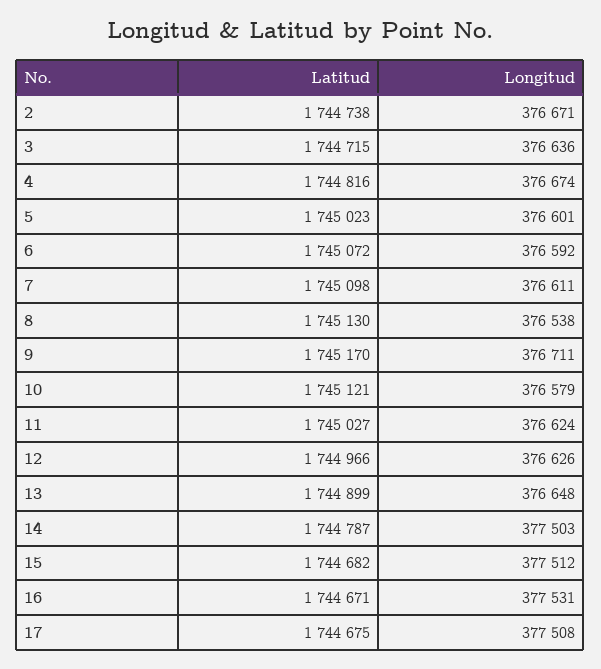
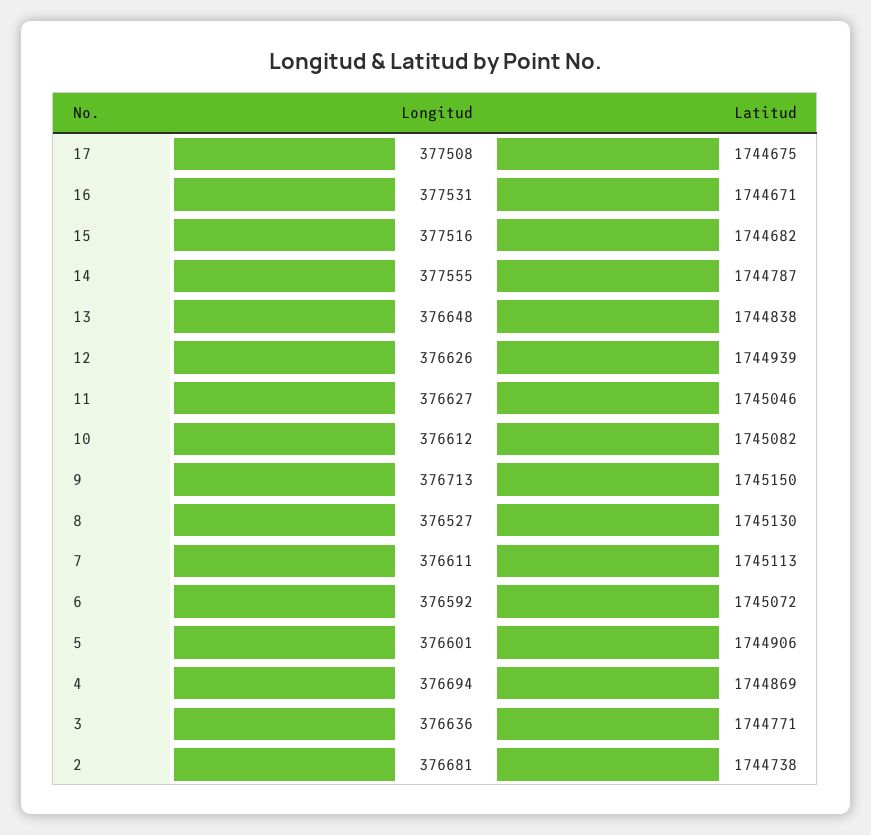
Longitud, 2: 376671 -> 376681
Latitud, 3: 1744715 -> 1744771
Latitud, 4: 1744816 -> 1744869
Longitud, 4: 376674 -> 376694
Latitud, 5: 1745023 -> 1744906
Latitud, 7: 1745098 -> 1745113
Longitud, 8: 376538 -> 376527
Latitud, 9: 1745170 -> 1745150
Longitud, 9: 376711 -> 376713
Latitud, 10: 1745121 -> 1745082
Longitud, 10: 376579 -> 376612
Latitud, 11: 1745027 -> 1745046
Longitud, 11: 376624 -> 376627
Latitud, 12: 1744966 -> 1744939
Latitud, 13: 1744899 -> 1744838
Longitud, 14: 377503 -> 377555
Longitud, 15: 377512 -> 377516

